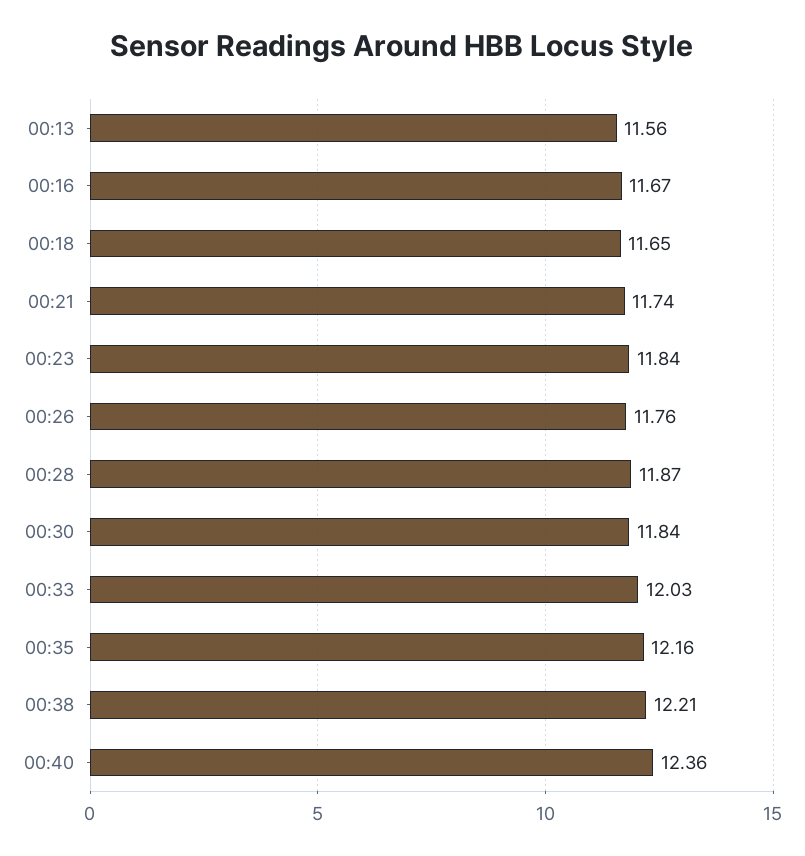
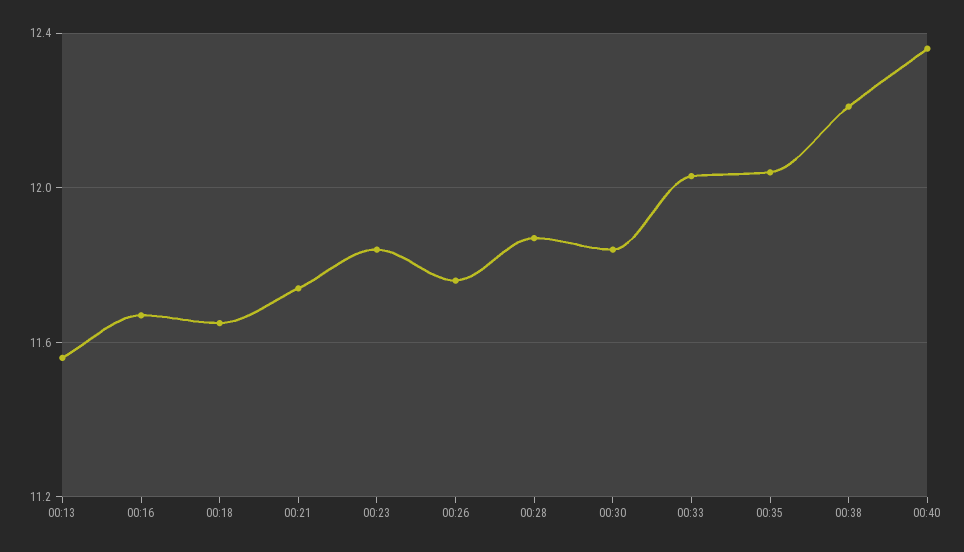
00:35: 12.16 -> 12.05

